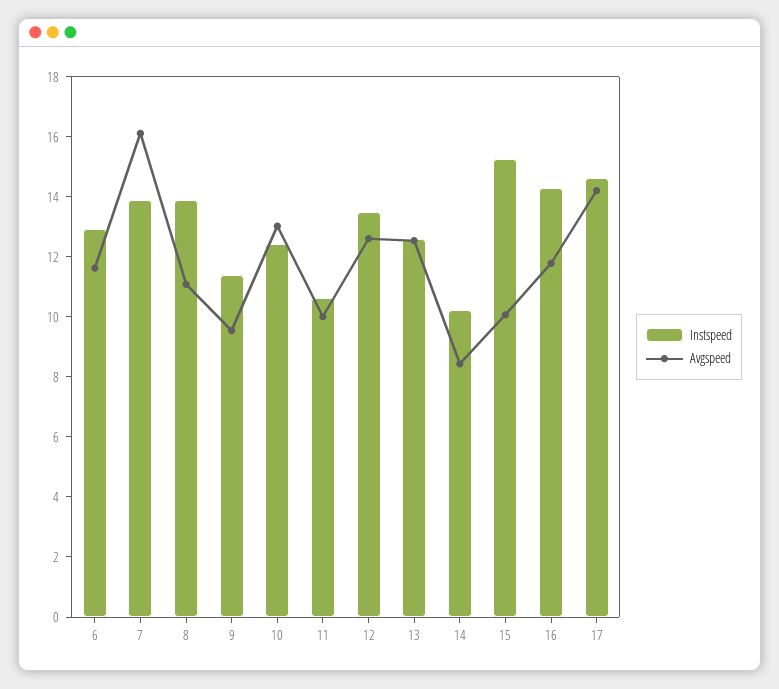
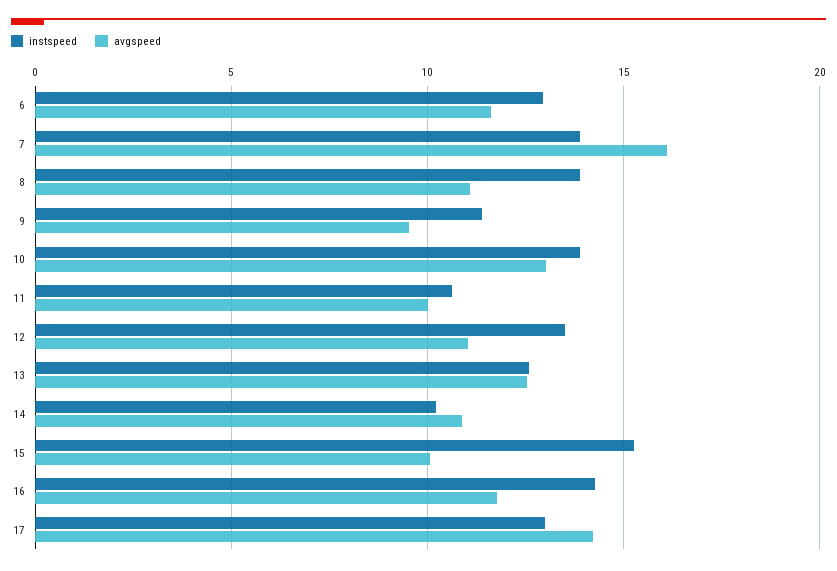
Instspeed, 10: 12.5 -> 14
Avgspeed, 12: 12.5 -> 11
Avgspeed, 14: 8.5 -> 11
Instspeed, 17: 14.5 -> 13

